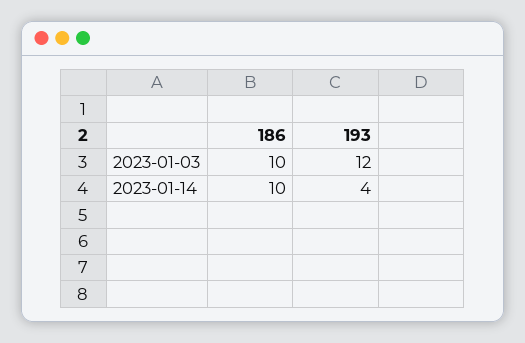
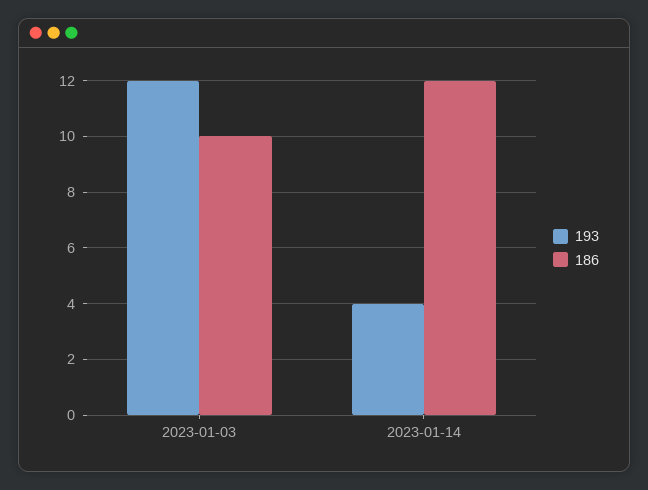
186, 2023-01-14: 10 -> 12

